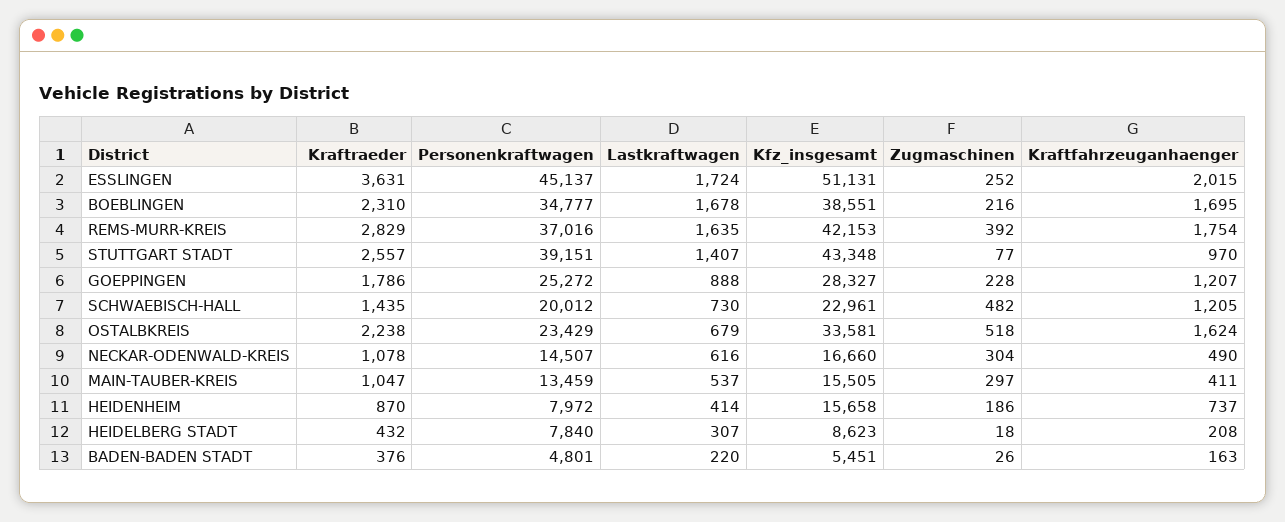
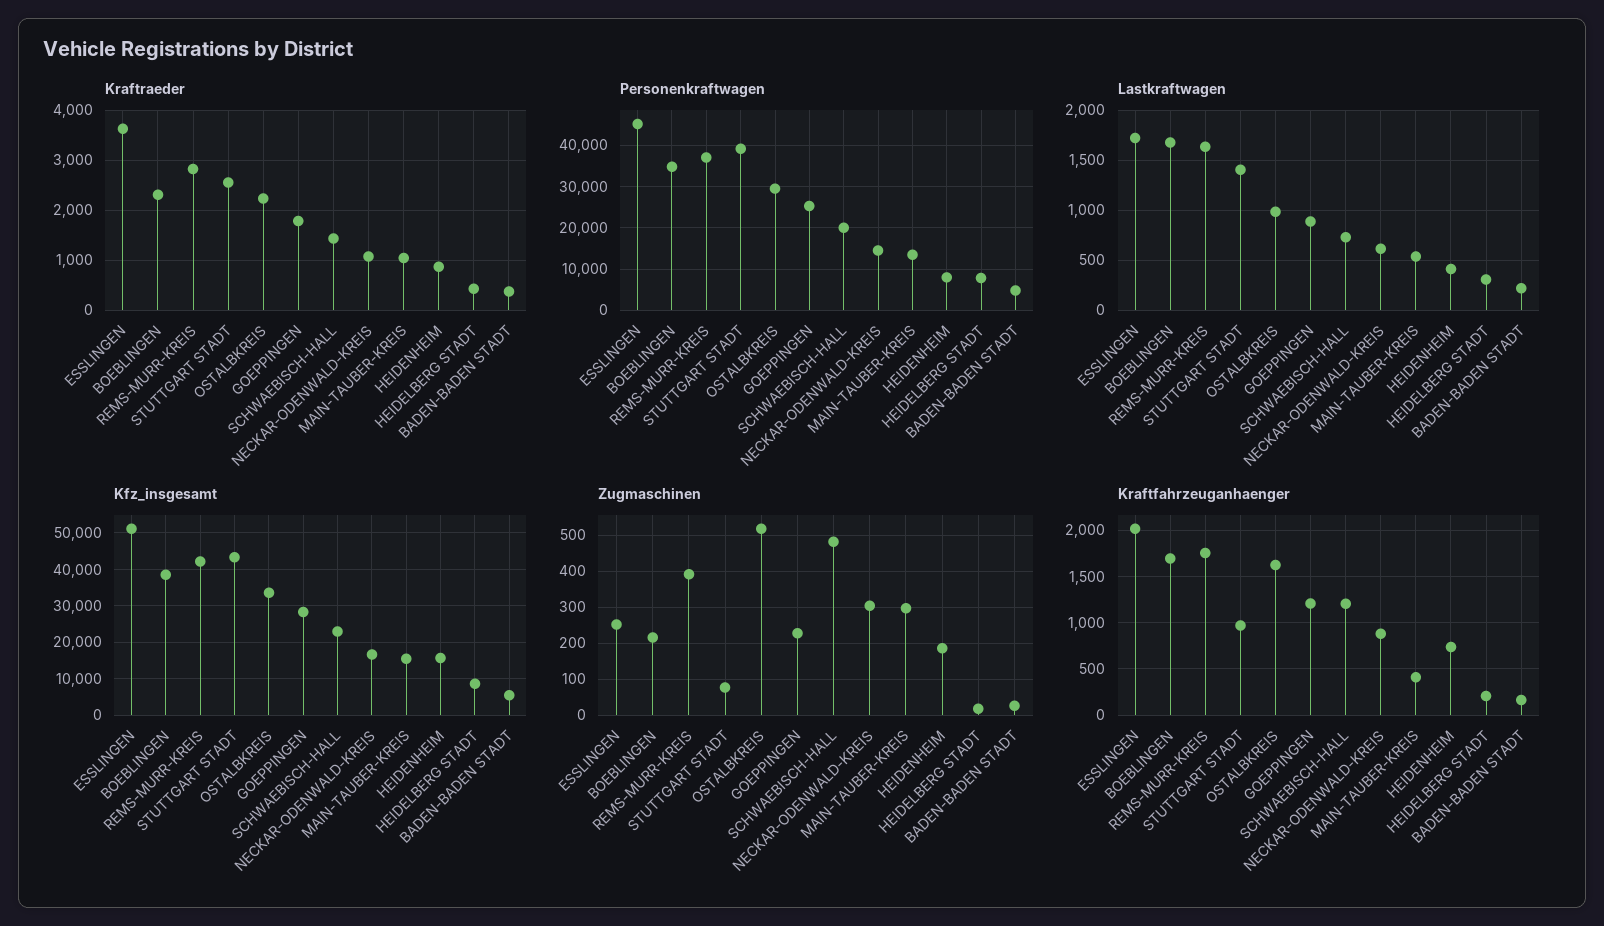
Personenkraftwagen, OSTALBKREIS: 23429 -> 30000
Lastkraftwagen, OSTALBKREIS: 679 -> 1000
Kraftfahrzeuganhaenger, NECKAR-ODENWALD-KREIS: 490 -> 900

